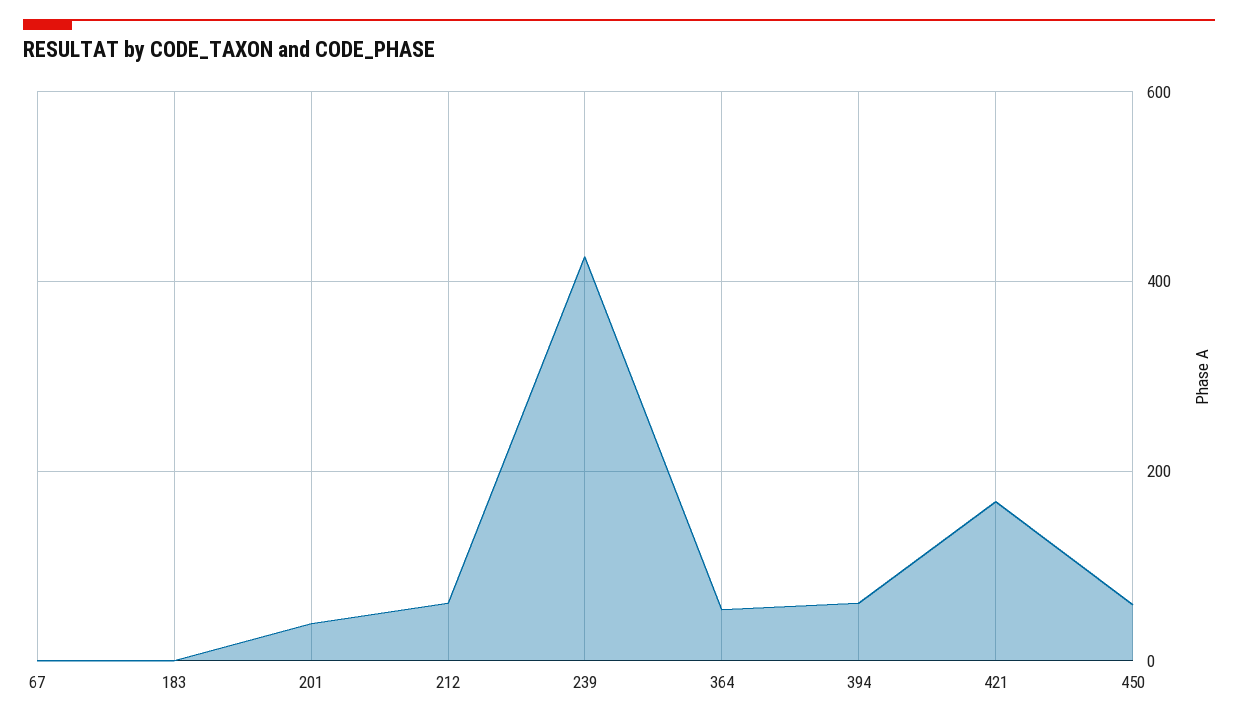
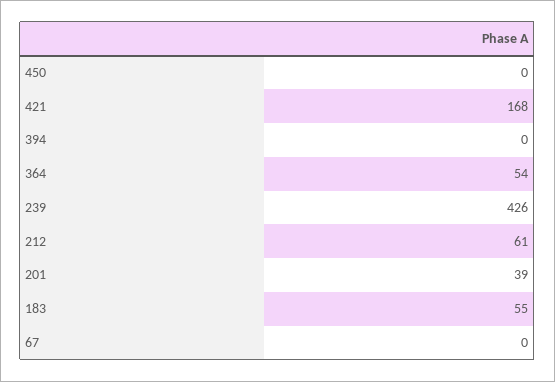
183: 0 -> 55
394: 60 -> 0
450: 60 -> 0

